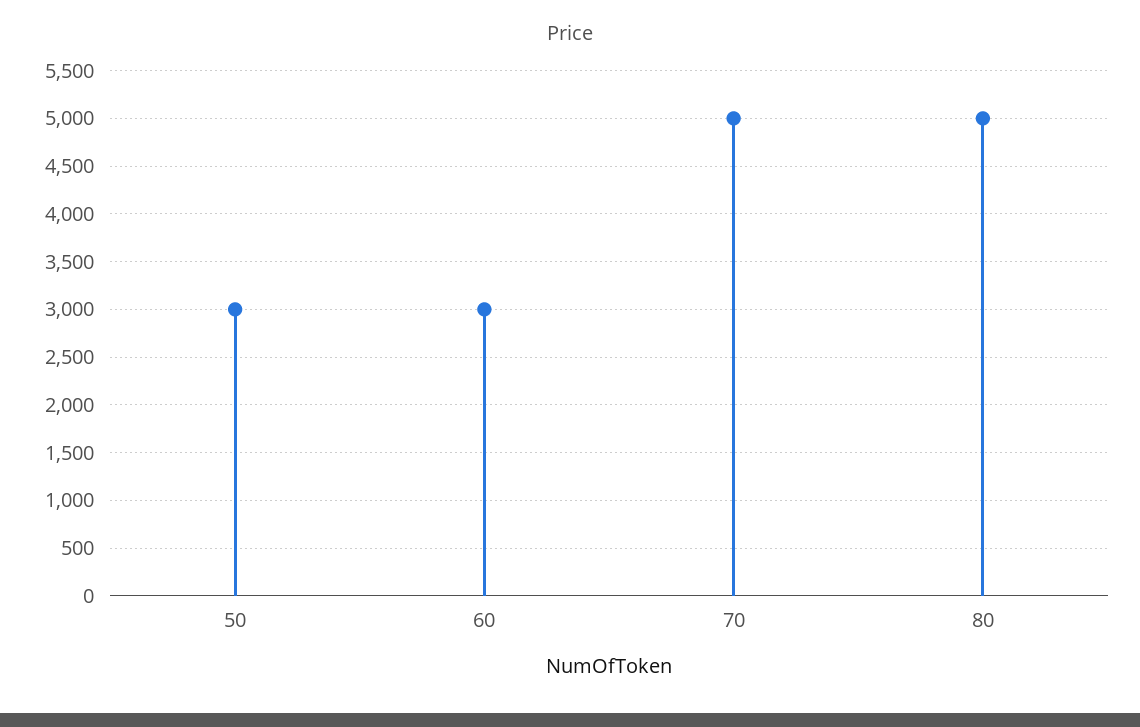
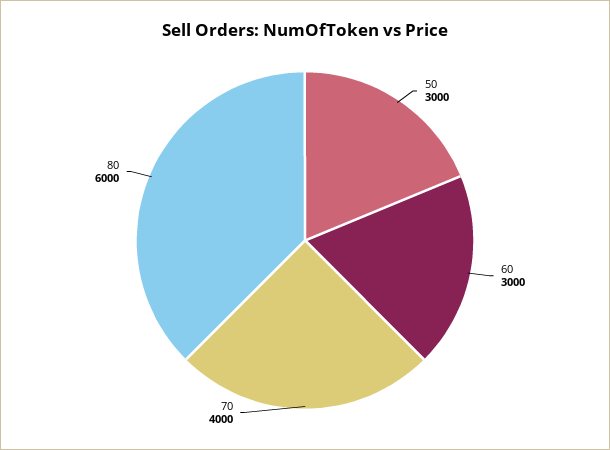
70: 5000 -> 4000
80: 5000 -> 6000

